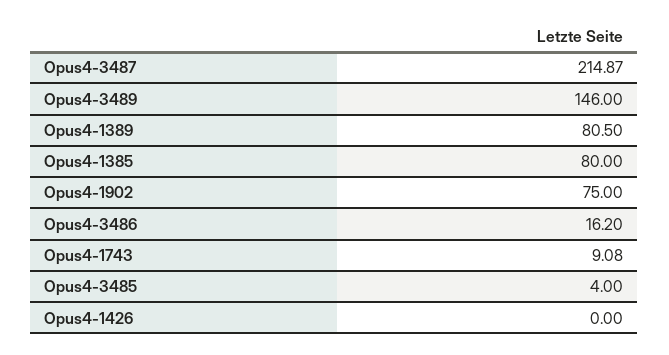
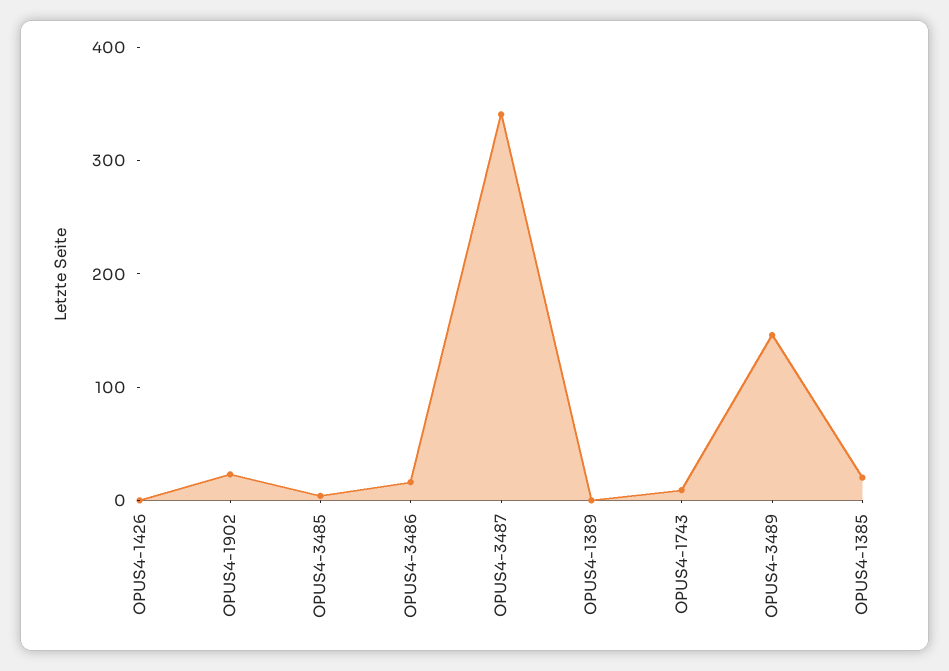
Opus4-3487: 214.87 -> 340
Opus4-1389: 80.5 -> 0
Opus4-1385: 80 -> 20
Opus4-1902: 75 -> 20

